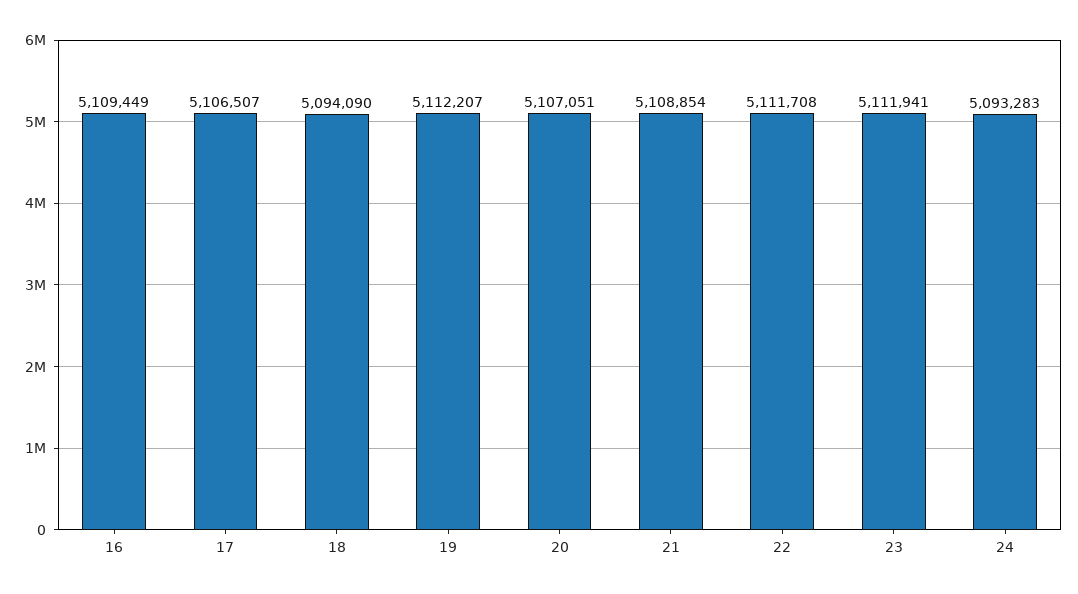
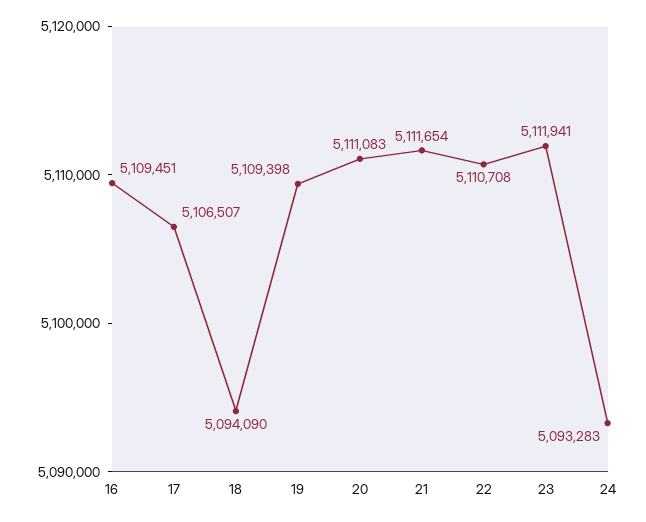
16: 5109449 -> 5109451
19: 5112207 -> 5109398
20: 5107051 -> 5111083
21: 5108854 -> 5111654
22: 5111708 -> 5110708

